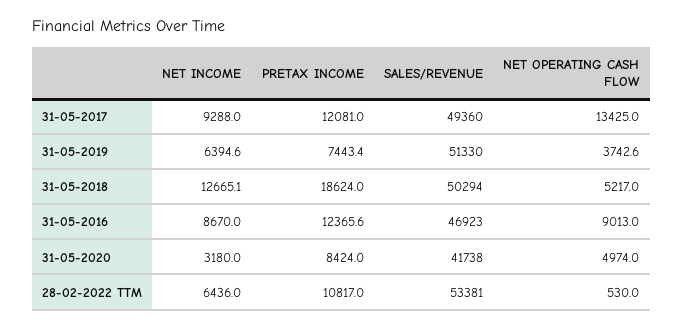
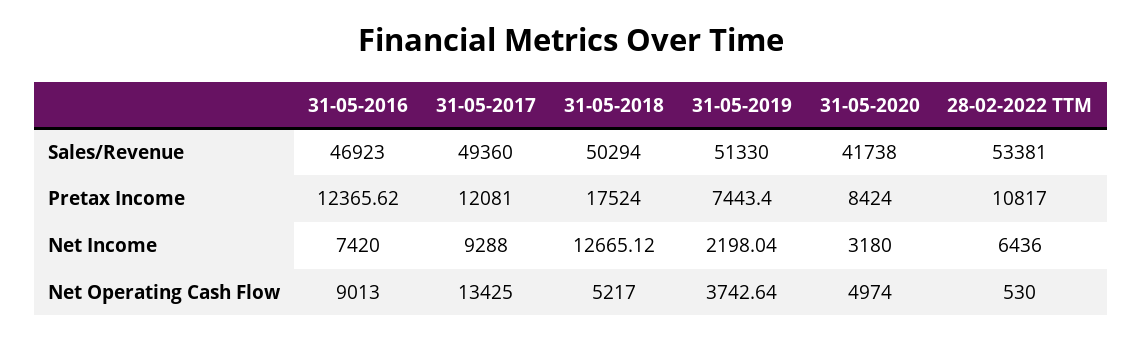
NET INCOME, 31-05-2019: 6394.6 -> 2198.04
PRETAX INCOME, 31-05-2018: 18624 -> 17524
NET INCOME, 31-05-2016: 8670 -> 7420

